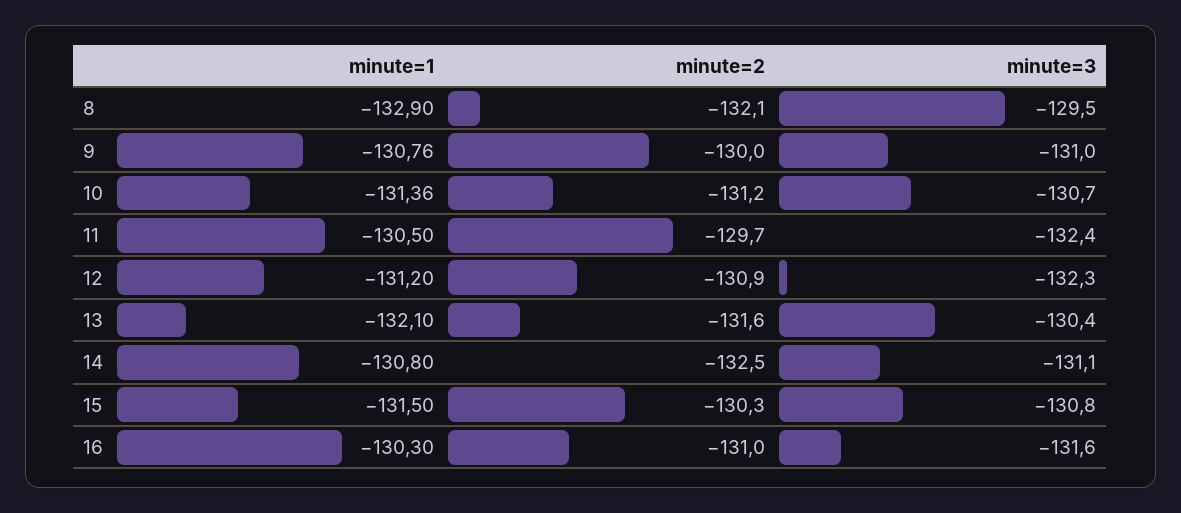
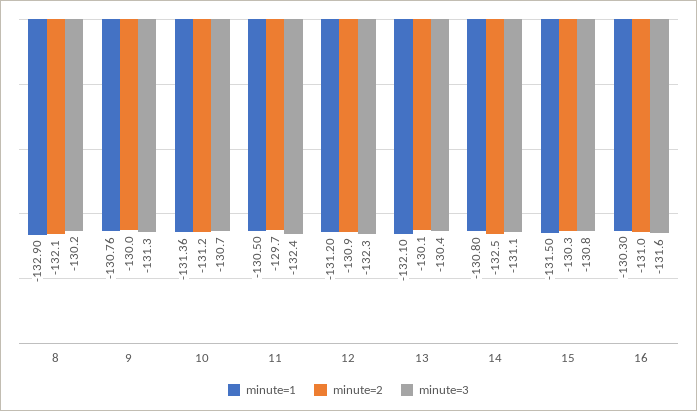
minute=3, 8: -129.5 -> -130.2
minute=3, 9: -131 -> -131.3
minute=2, 13: -131.6 -> -130.1

